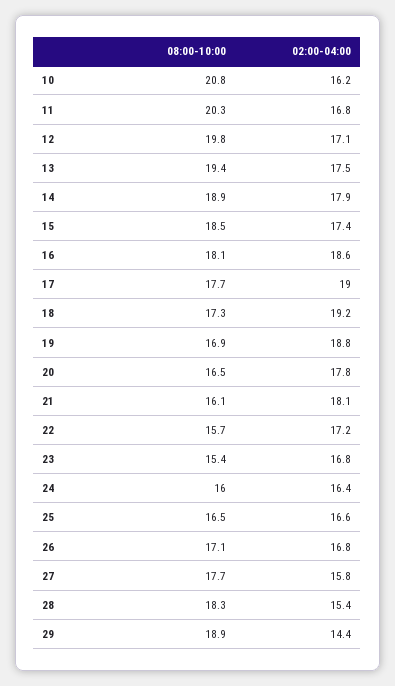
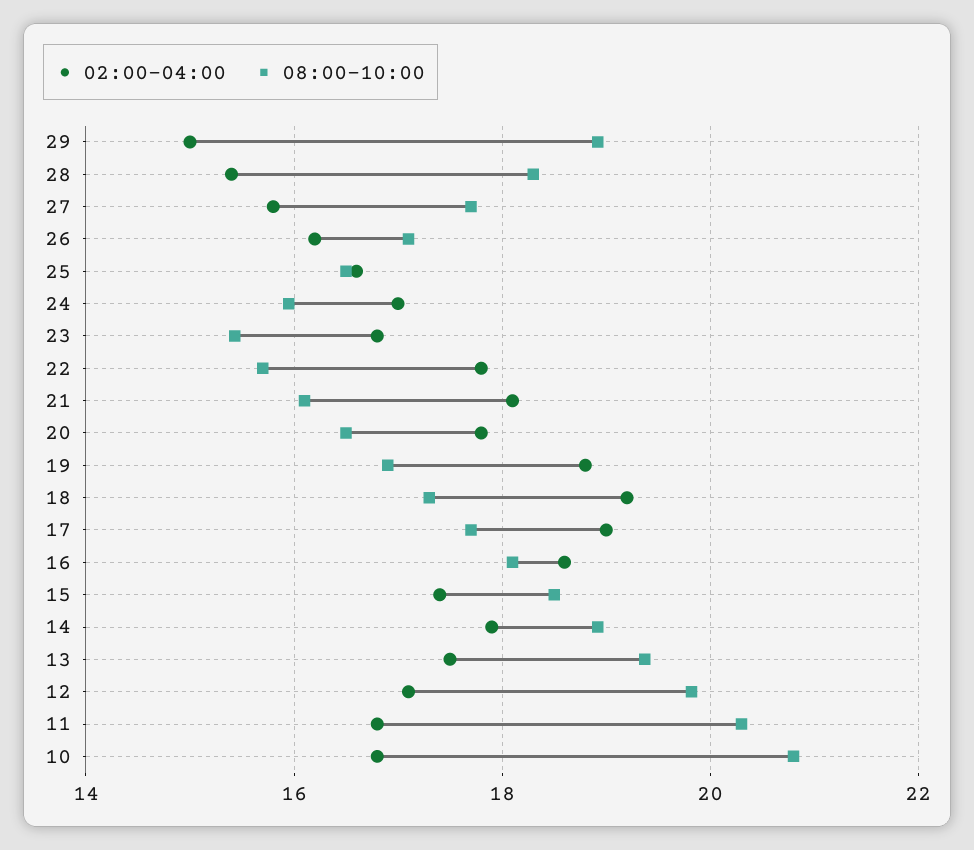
02:00-04:00, 10: 16.2 -> 16.8
02:00-04:00, 22: 17.2 -> 17.8
02:00-04:00, 24: 16.4 -> 17
02:00-04:00, 26: 16.8 -> 16.2
02:00-04:00, 29: 14.4 -> 15

